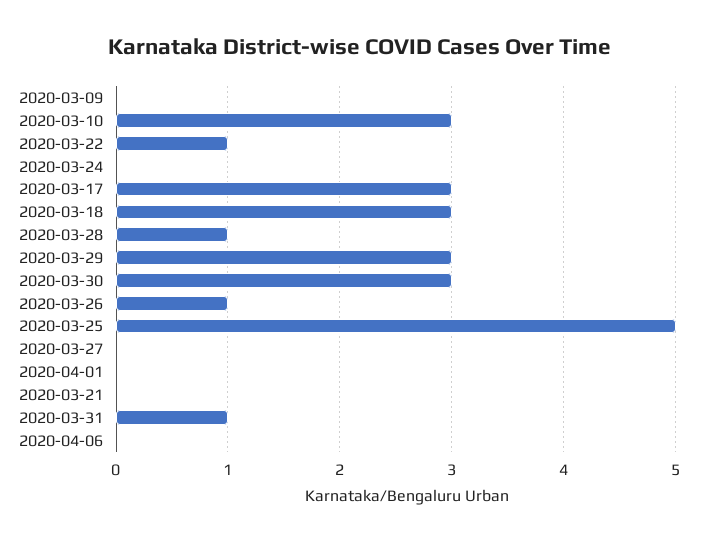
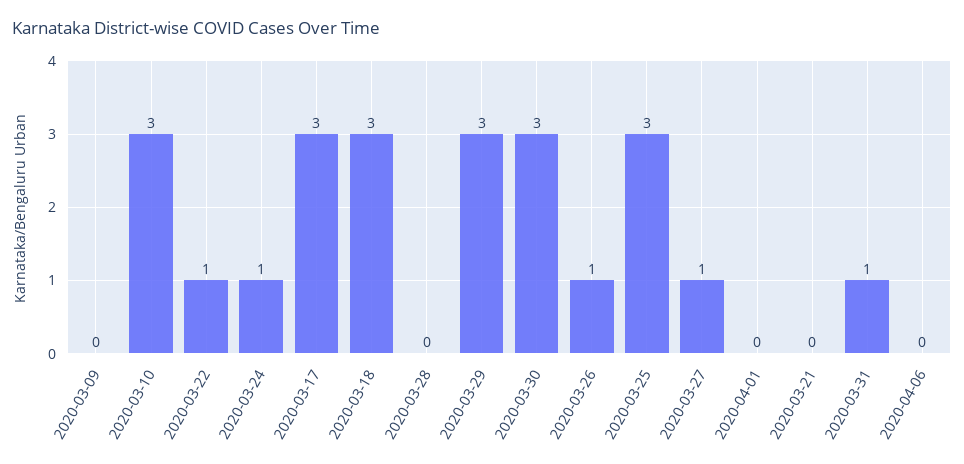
2020-03-24: 0 -> 1
2020-03-28: 1 -> 0
2020-03-25: 5 -> 3
2020-03-27: 0 -> 1

